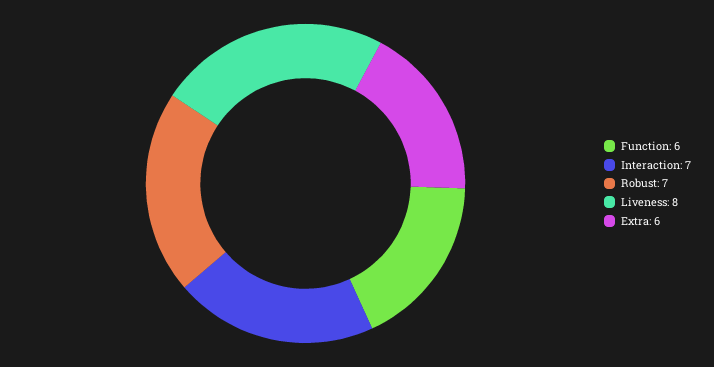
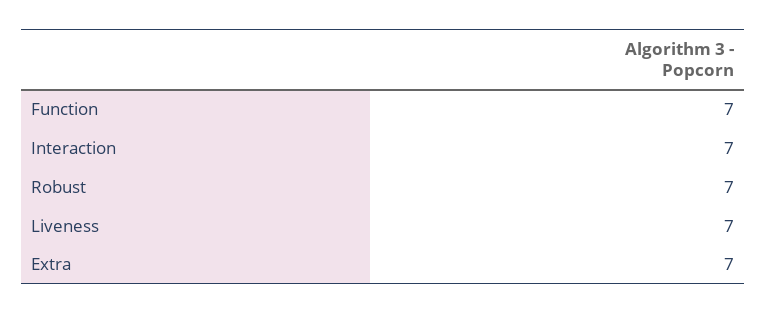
Function: 6 -> 7
Liveness: 8 -> 7
Extra: 6 -> 7

